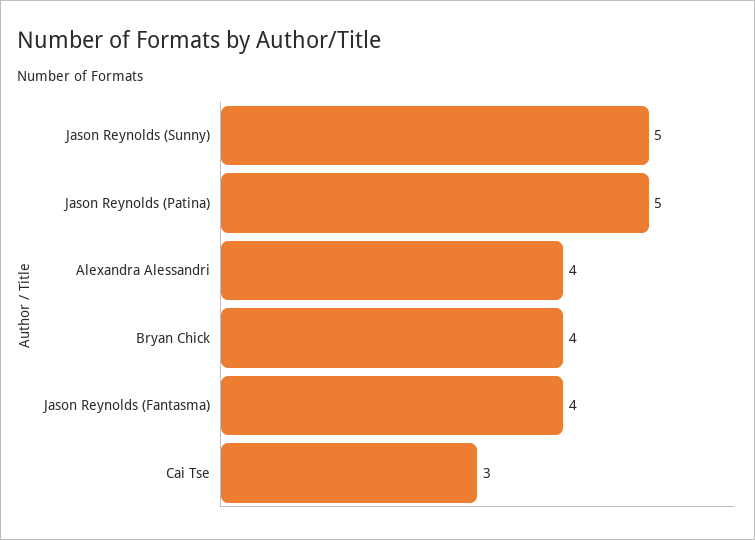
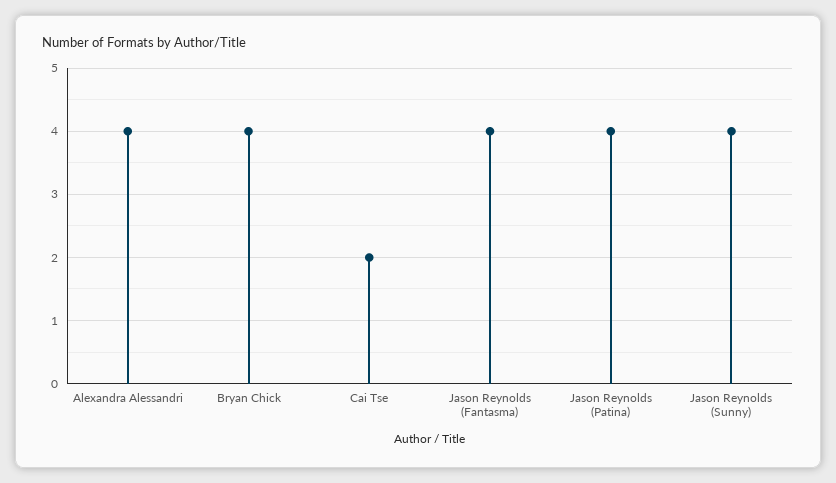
Jason Reynolds (Sunny): 5 -> 4
Jason Reynolds (Patina): 5 -> 4
Cai Tse: 3 -> 2

